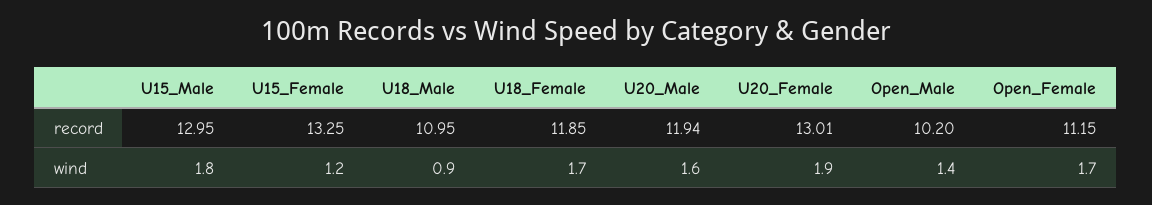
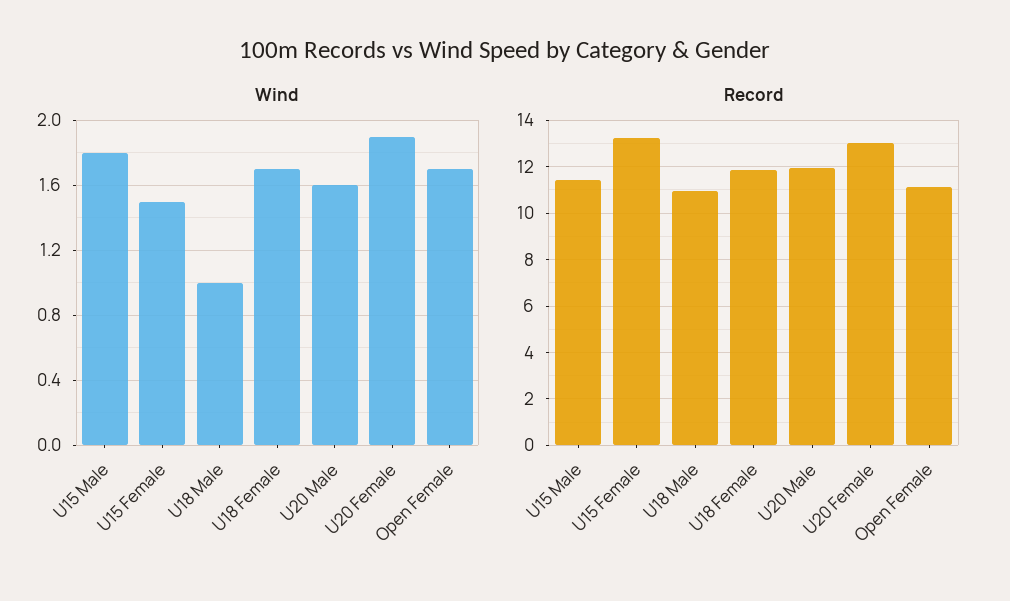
record, U15_Male: 12.95 -> 11.5
record, Open_Male: 10.2 -> none
wind, U15_Female: 1.2 -> 1.5
wind, U18_Male: 0.9 -> 1
wind, Open_Male: 1.4 -> none

